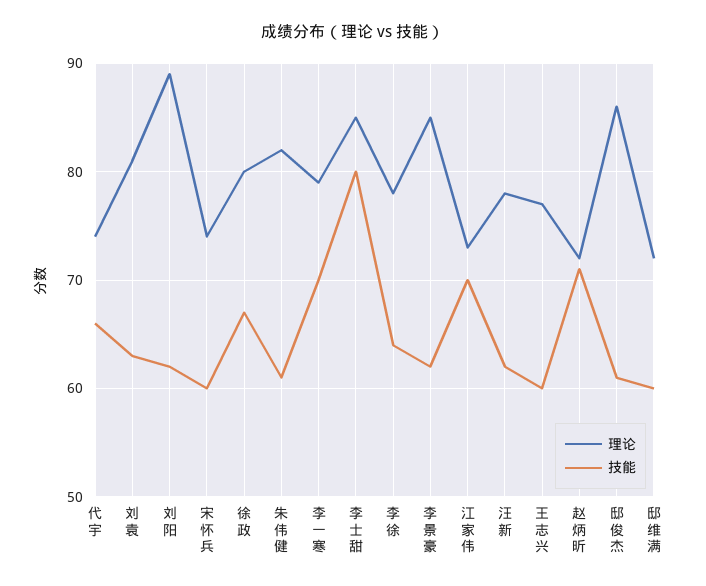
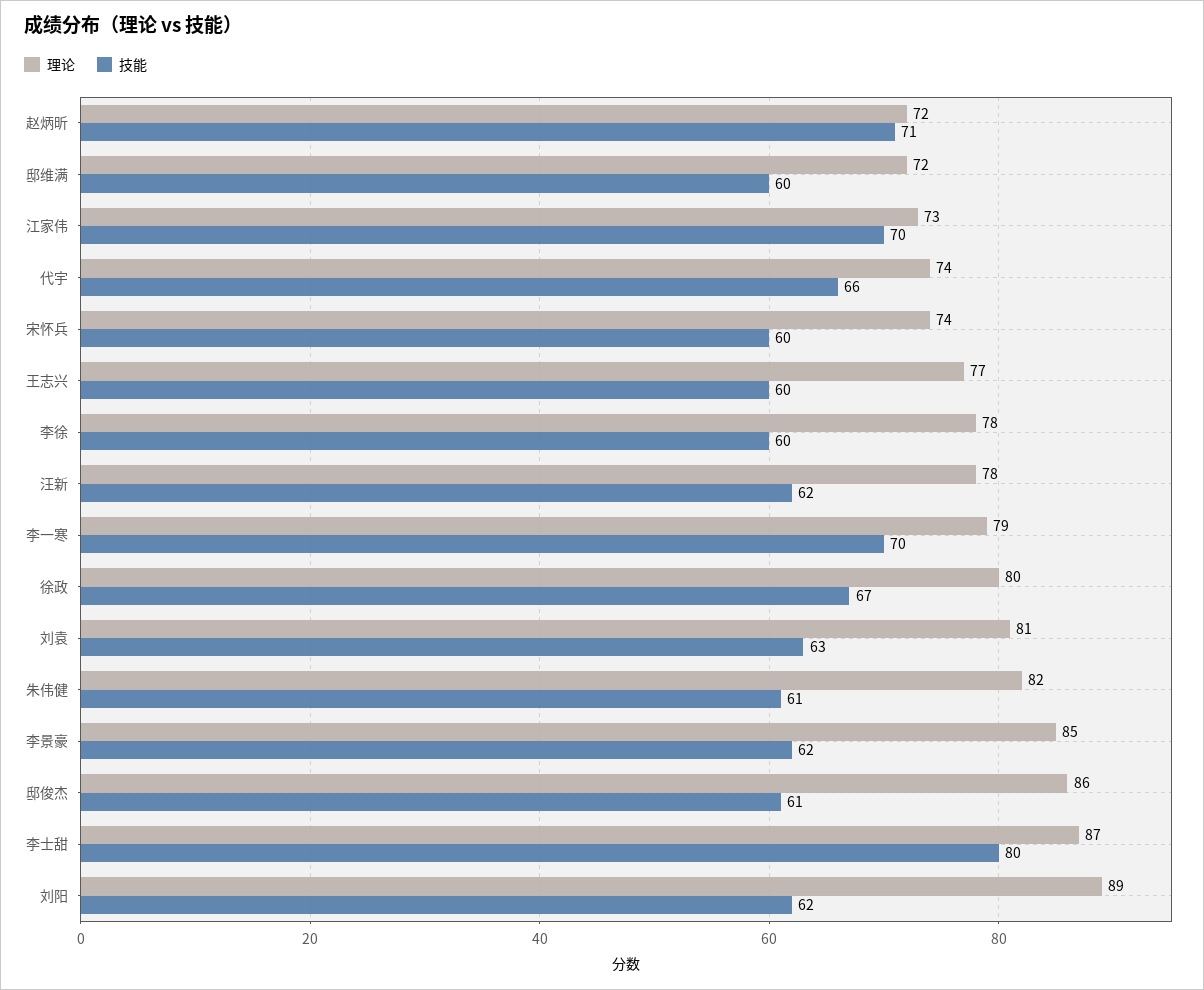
理论, 李士甜: 85 -> 87
技能, 李徐: 64 -> 60

